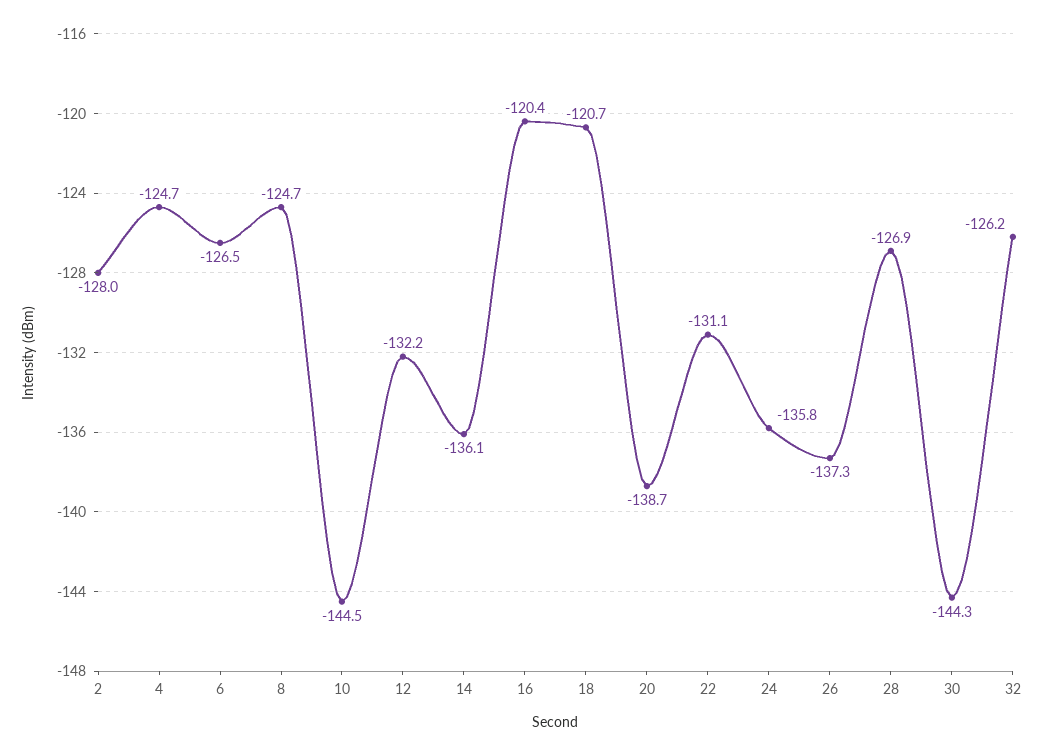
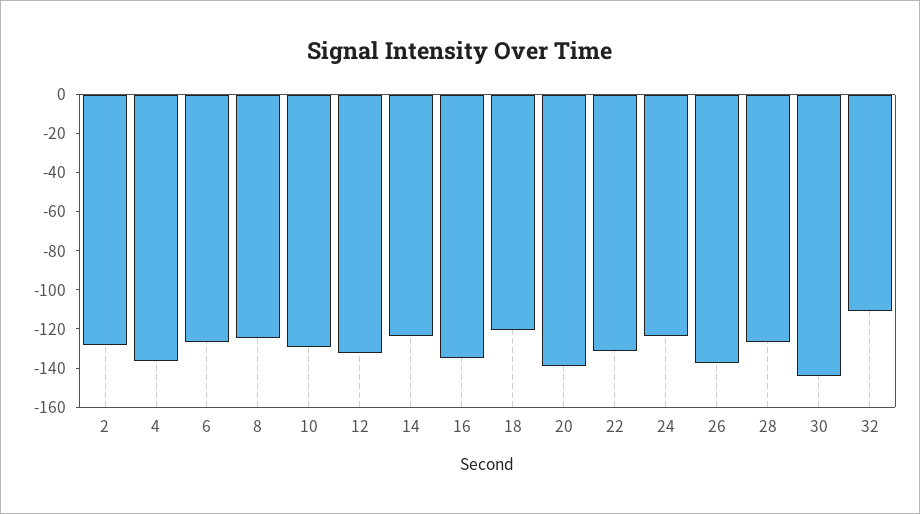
4: -124.7 -> -135
10: -144.5 -> -130
14: -136.1 -> -125
16: -120.4 -> -135
24: -135.8 -> -125
32: -126.2 -> -110

